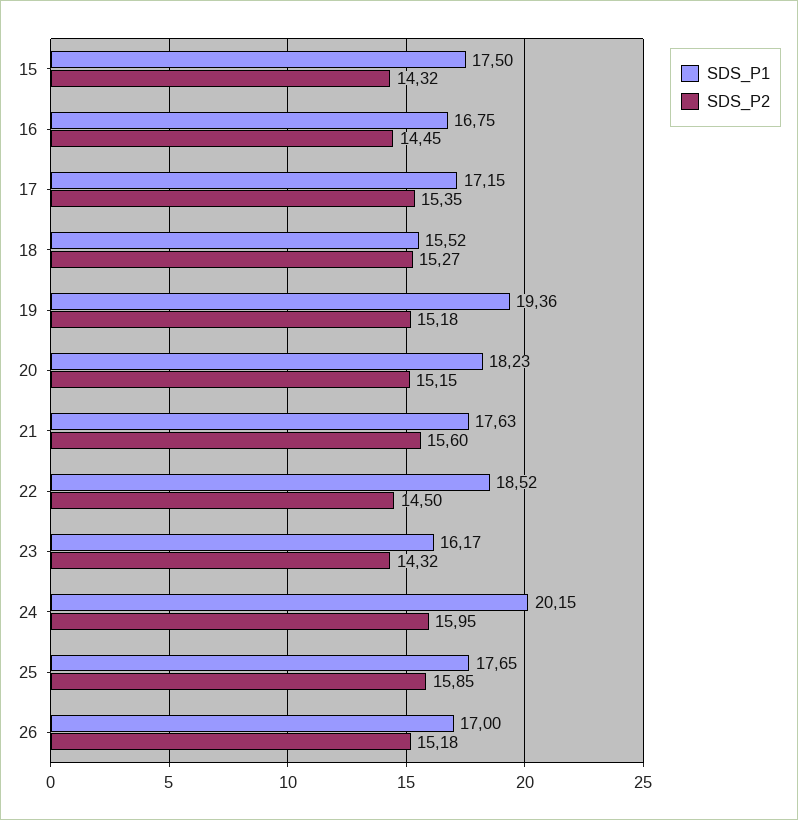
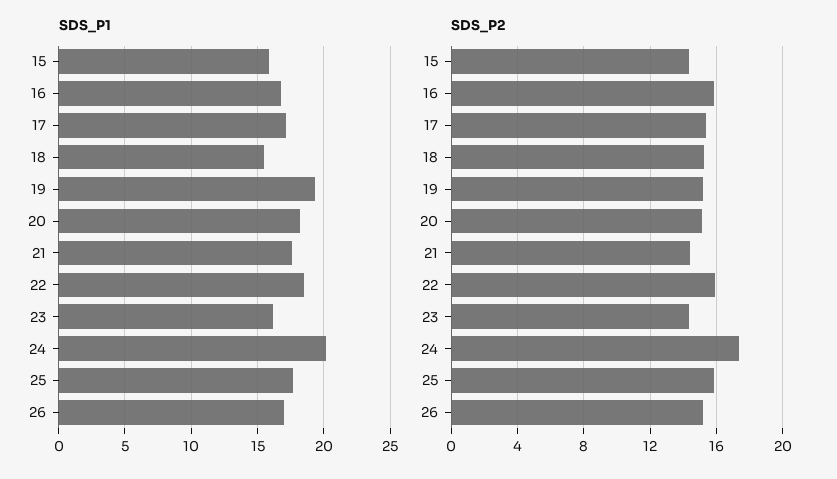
SDS_P1, 15: 17.5 -> 16
SDS_P2, 16: 14.45 -> 16
SDS_P2, 21: 15.6 -> 14.5
SDS_P2, 22: 14.5 -> 16
SDS_P2, 24: 15.95 -> 17.5

